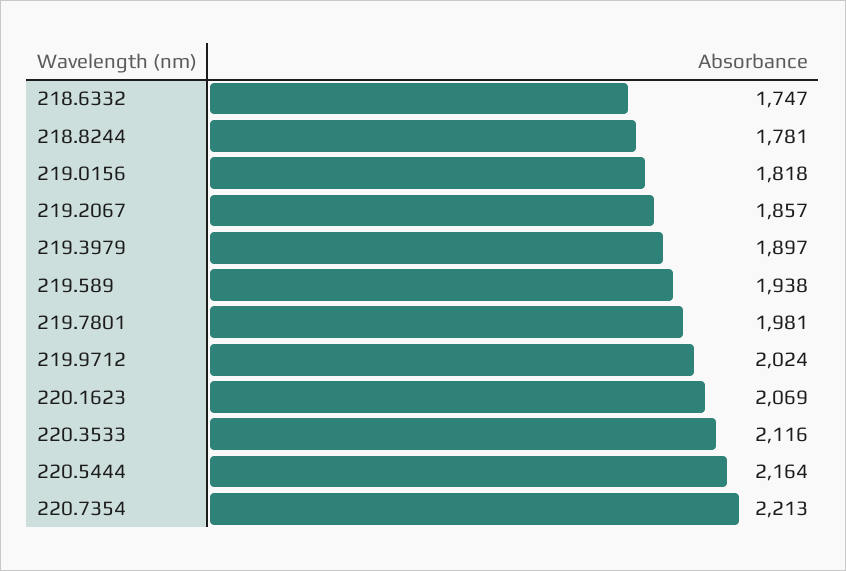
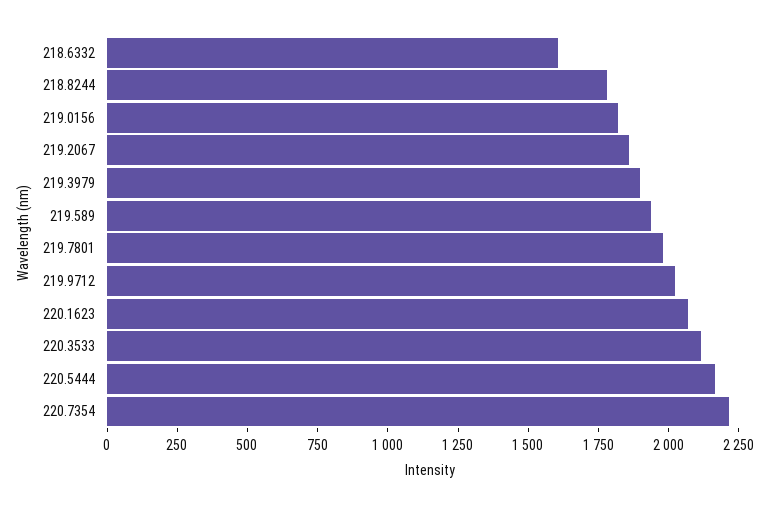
218.6332: 1747 -> 1600

